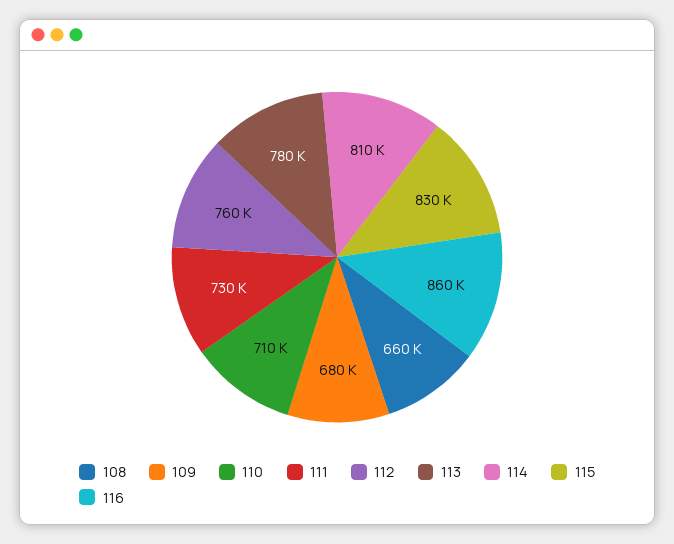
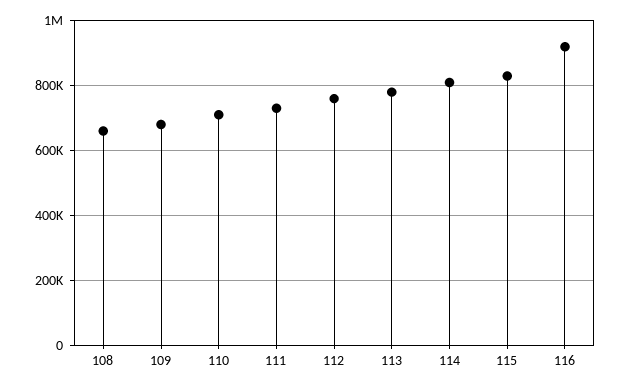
116: 860000 -> 920000

